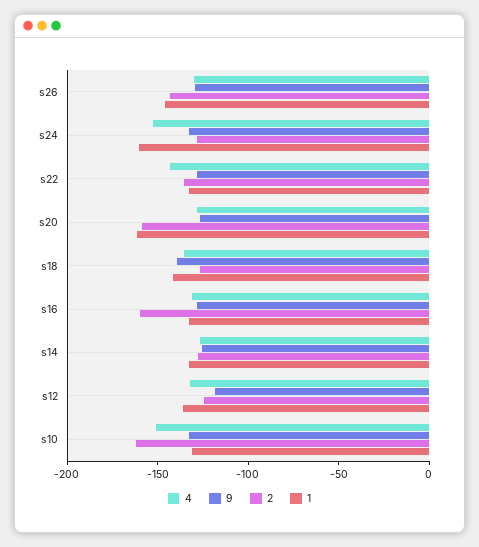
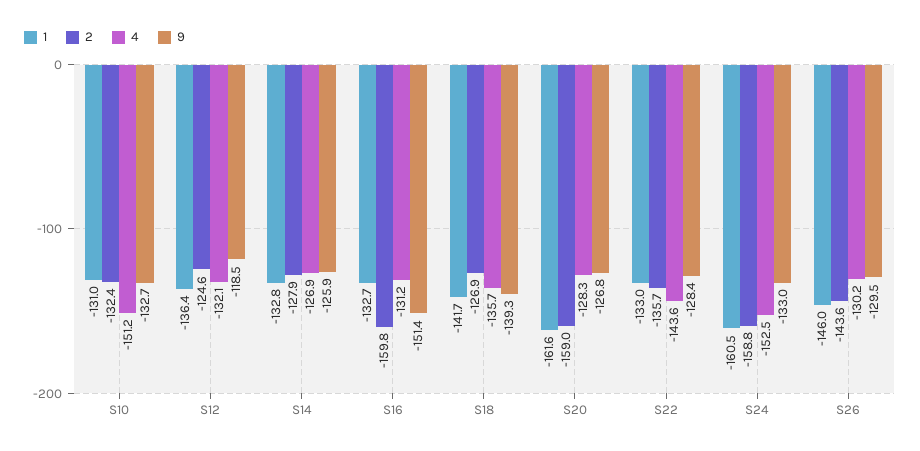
2, s24: -130 -> -158.8
9, s16: -130 -> -151.4
2, s10: -160 -> -132.4

